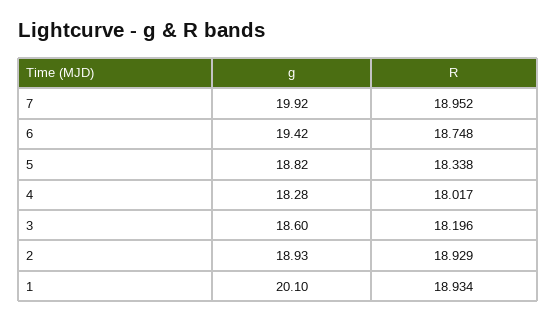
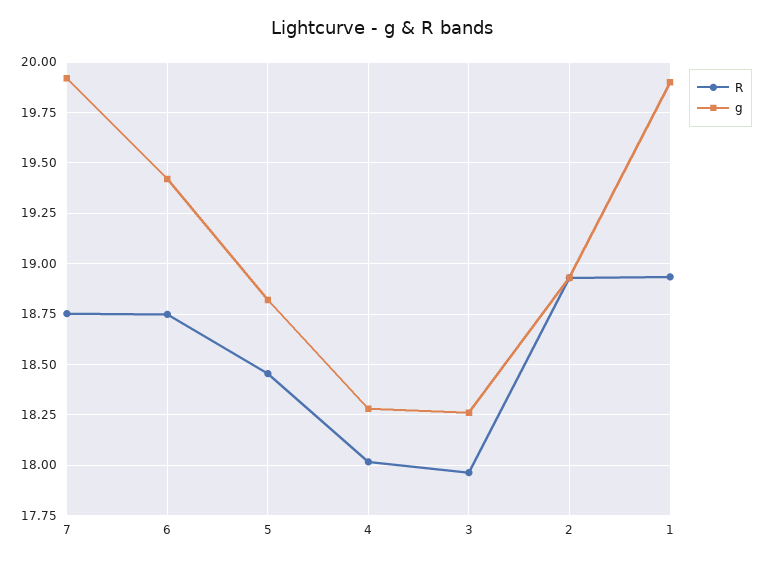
R, 7: 18.952 -> 18.75
R, 5: 18.338 -> 18.45
g, 3: 18.6 -> 18.25
R, 3: 18.196 -> 17.95
g, 1: 20.1 -> 19.9

